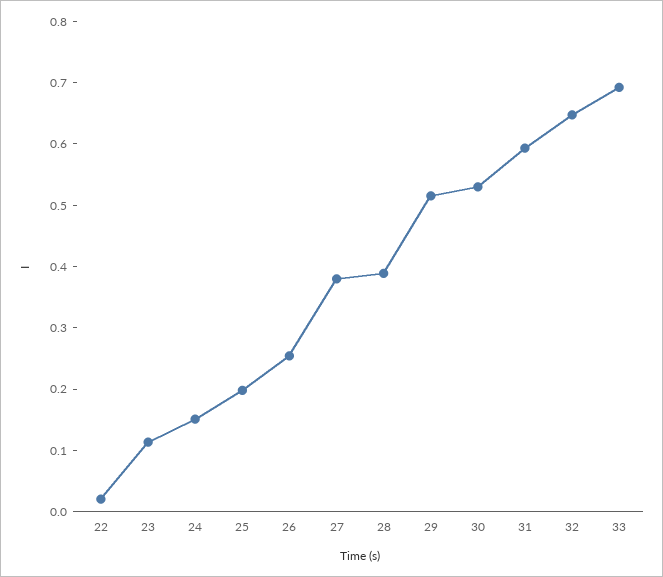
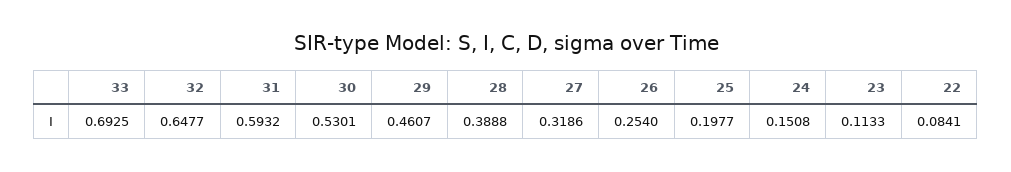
22: 0.02 -> 0.0841
27: 0.38 -> 0.3186
29: 0.52 -> 0.4607

